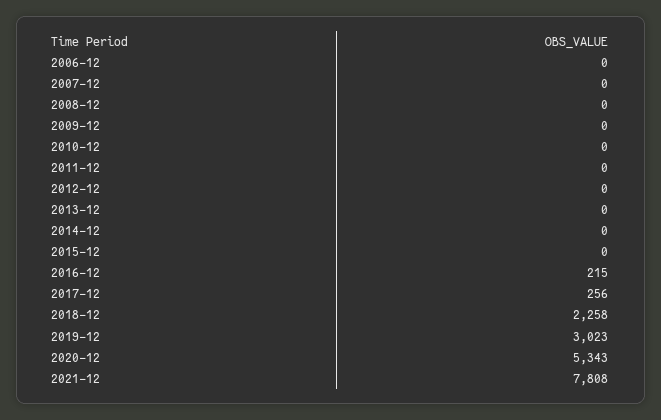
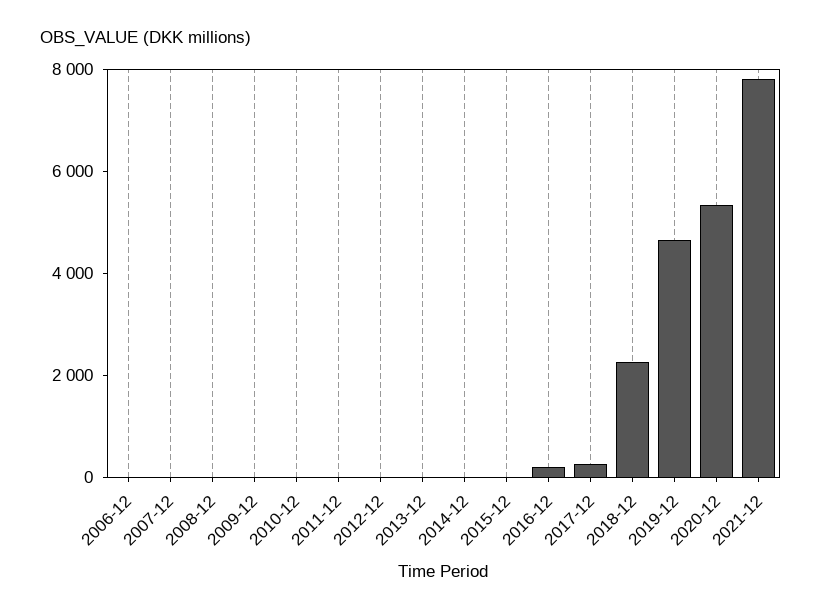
2019-12: 3023 -> 4500

